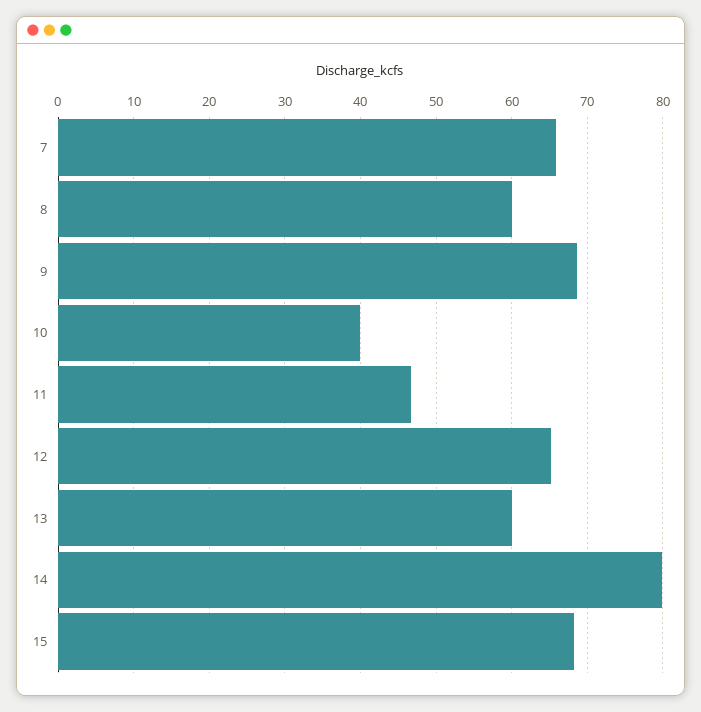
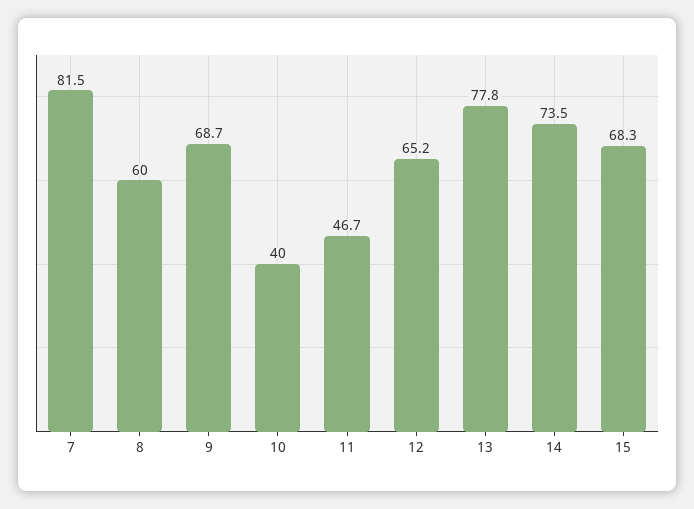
7: 66 -> 81.5
13: 60 -> 77.8
14: 80 -> 73.5

